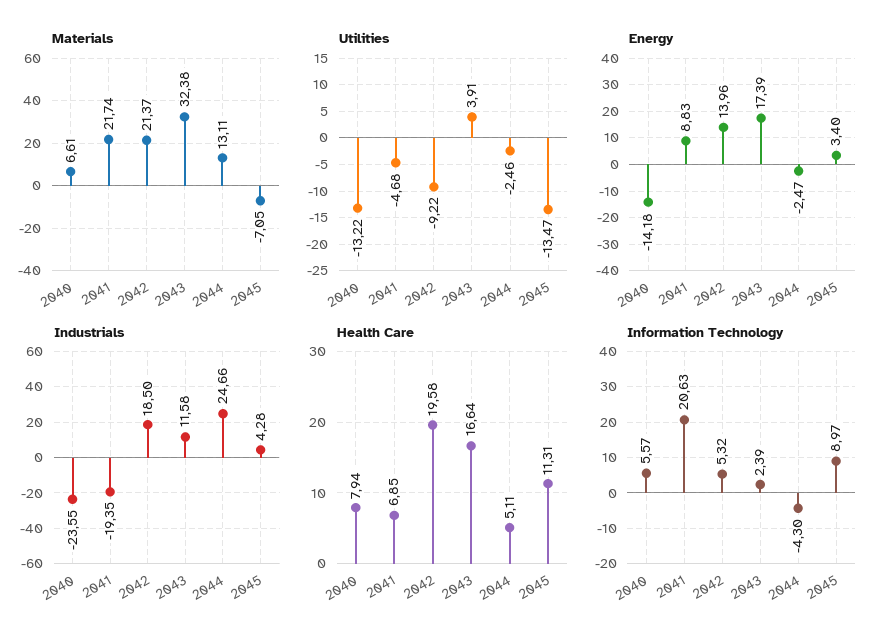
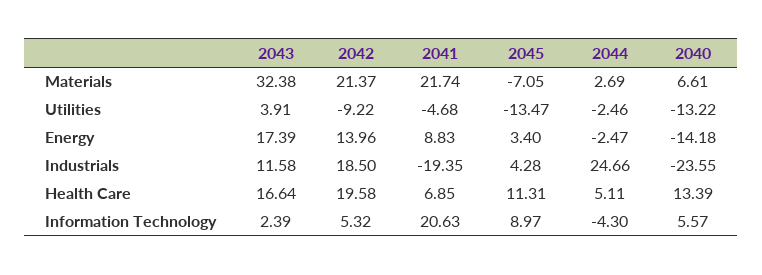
Materials, 2044: 13.11 -> 2.69
Health Care, 2040: 7.94 -> 13.39

